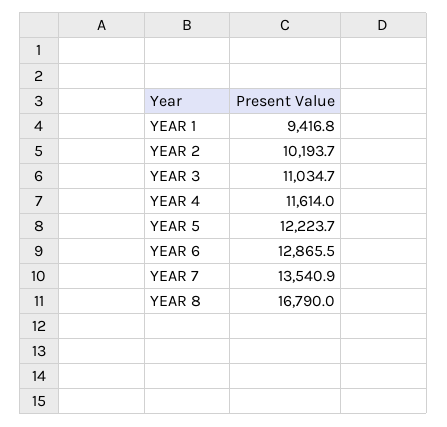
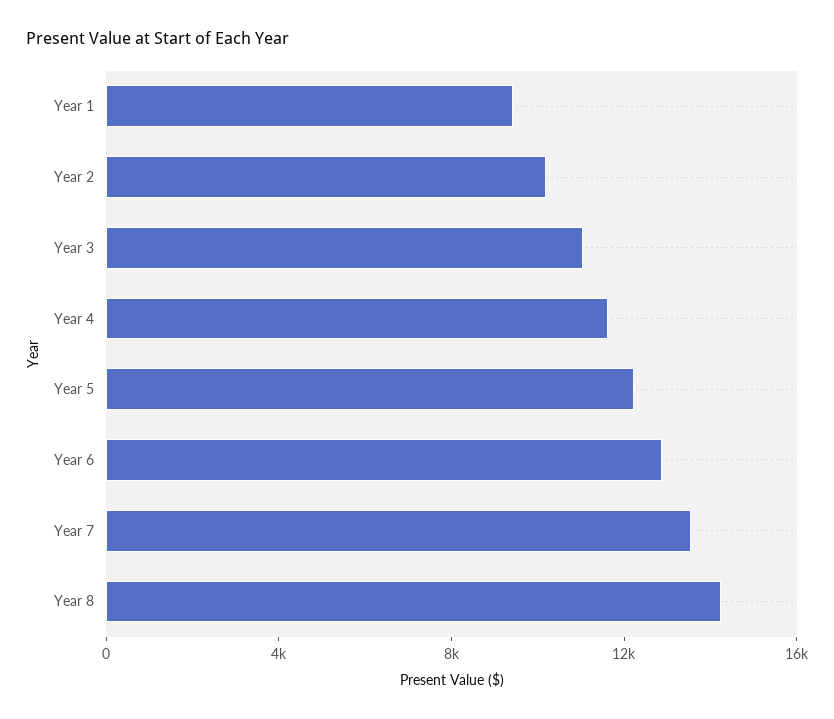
YEAR 8: 16790 -> 14000

